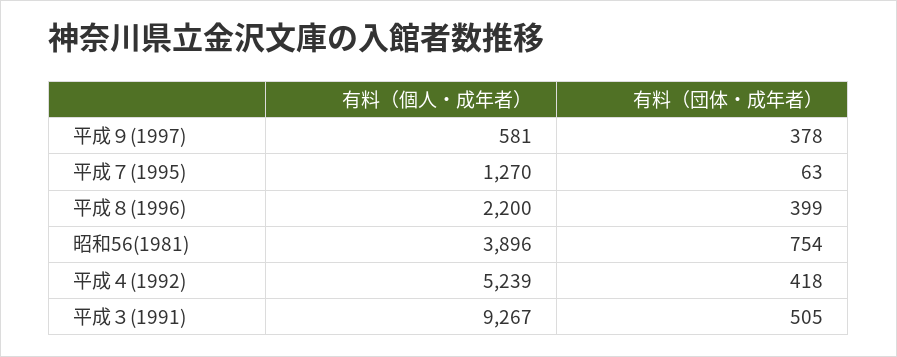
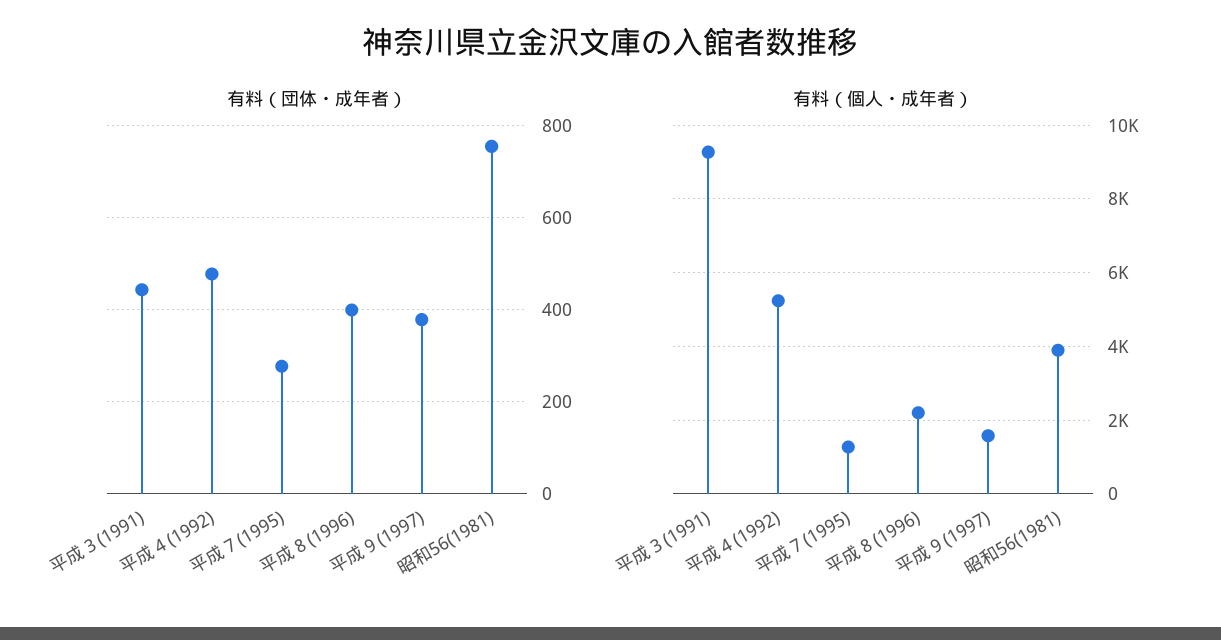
有料（個人・成年者）, 平成９(1997): 581 -> 1600
有料（団体・成年者）, 平成７(1995): 63 -> 280
有料（団体・成年者）, 平成４(1992): 418 -> 480
有料（団体・成年者）, 平成３(1991): 505 -> 440

